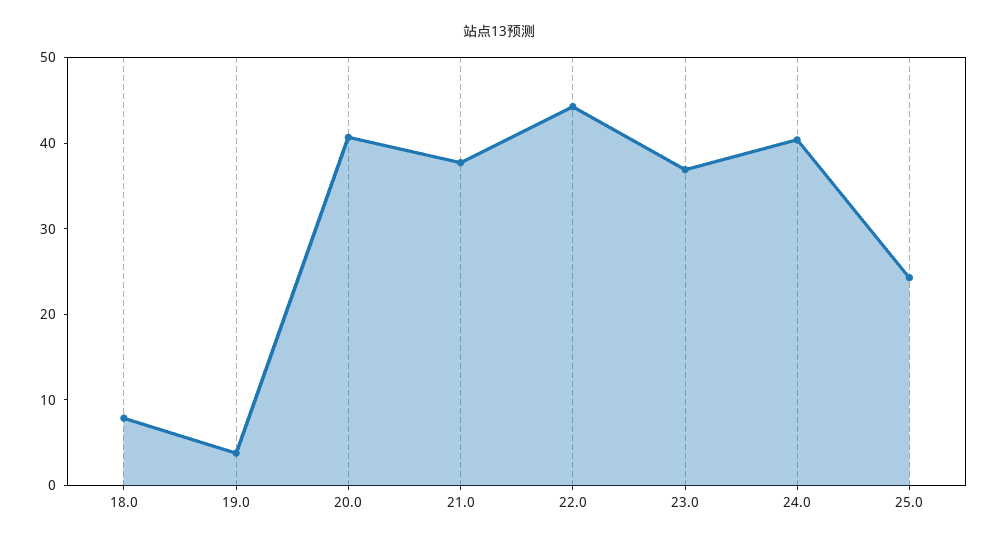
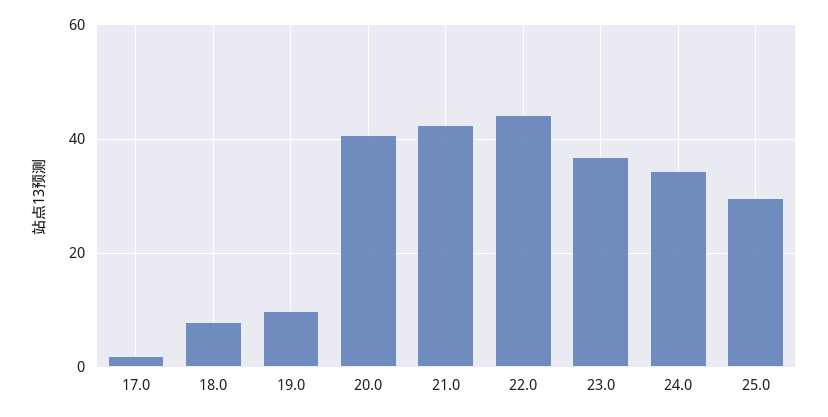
19.0: 4 -> 10
21.0: 38 -> 42
24.0: 40 -> 34
25.0: 24 -> 30
17.0: none -> 2

